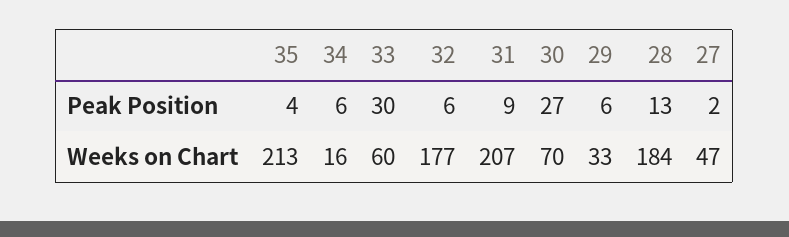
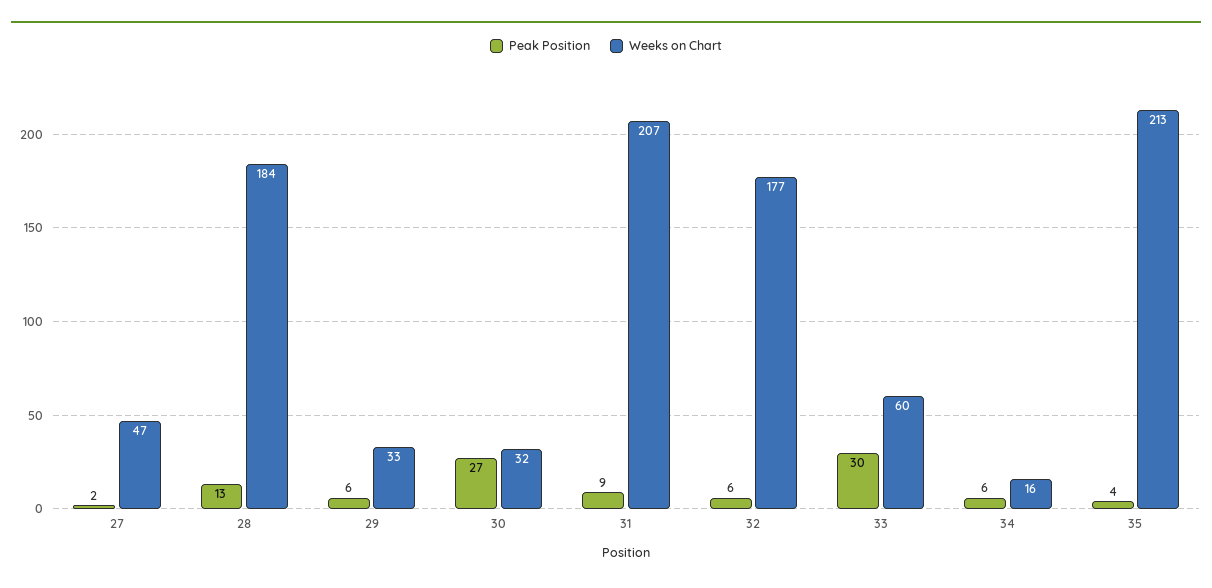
Weeks on Chart, 30: 70 -> 32

